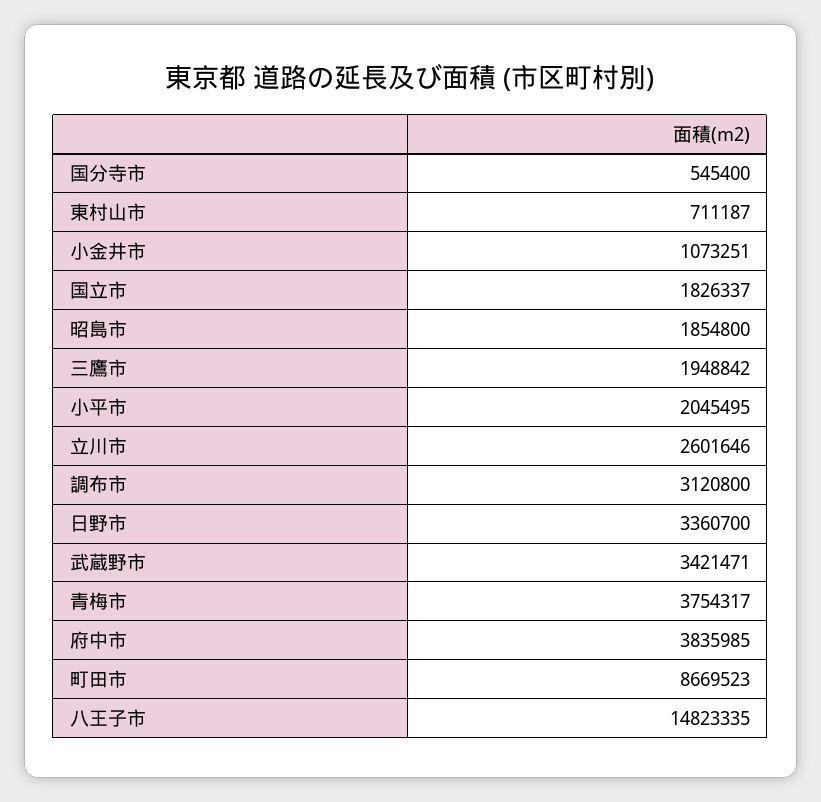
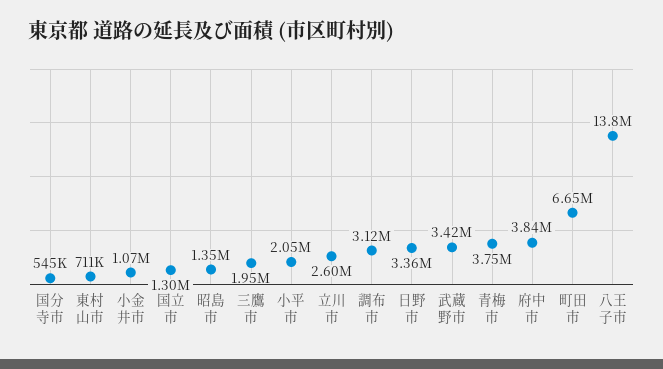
国立市: 1826337 -> 1300000
昭島市: 1854800 -> 1350000
町田市: 8669523 -> 6650000
八王子市: 14823335 -> 13800000

